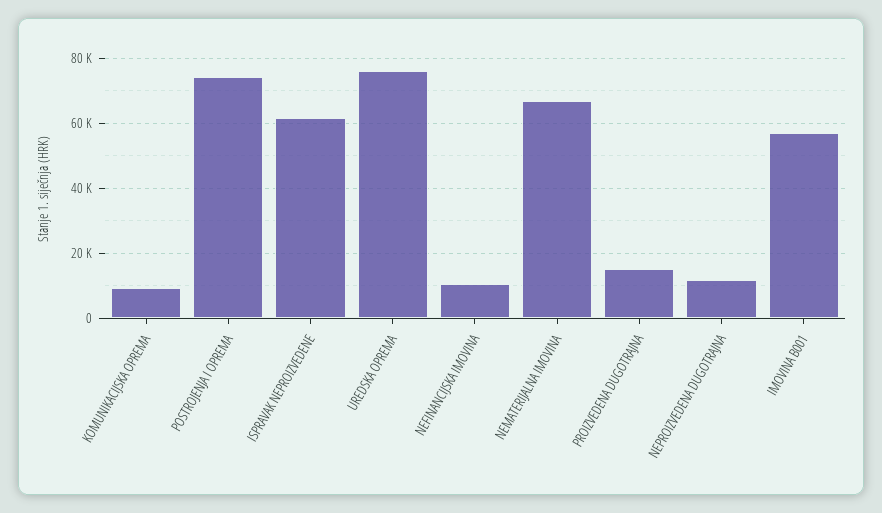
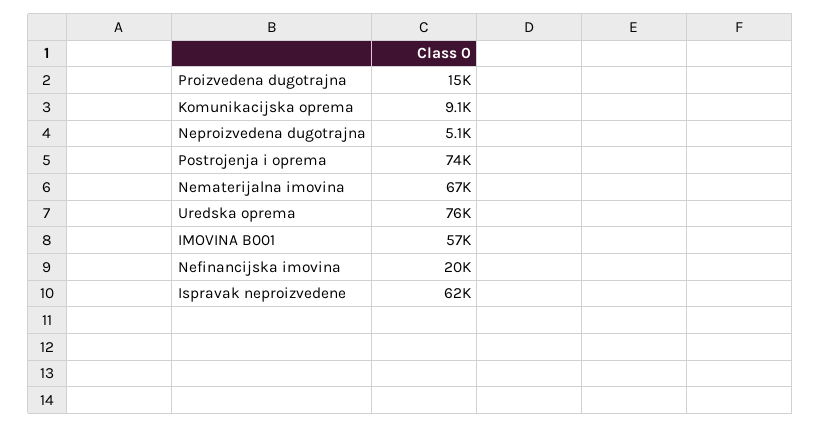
NEFINANCIJSKA IMOVINA: 10000 -> 20000
NEPROIZVEDENA DUGOTRAJNA: 12000 -> 5100

